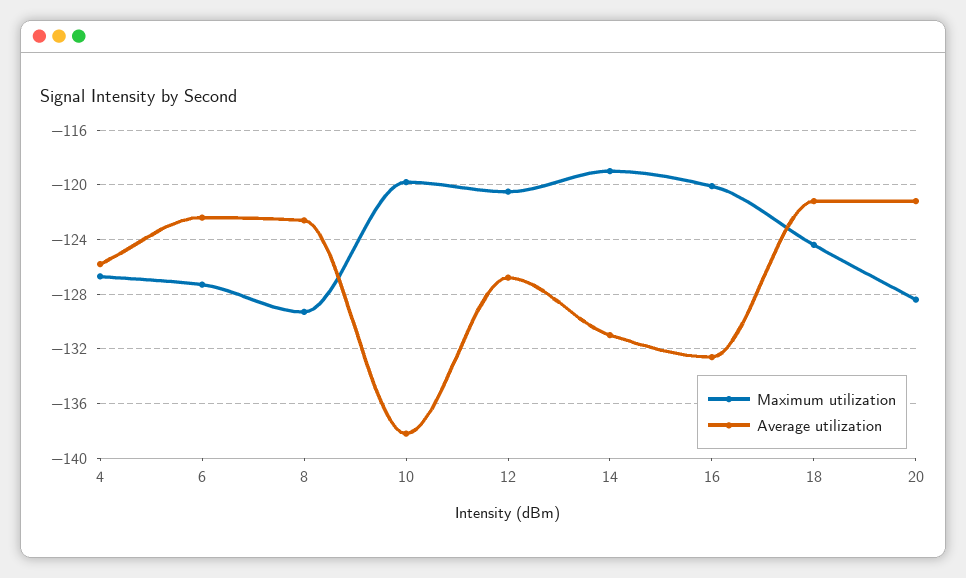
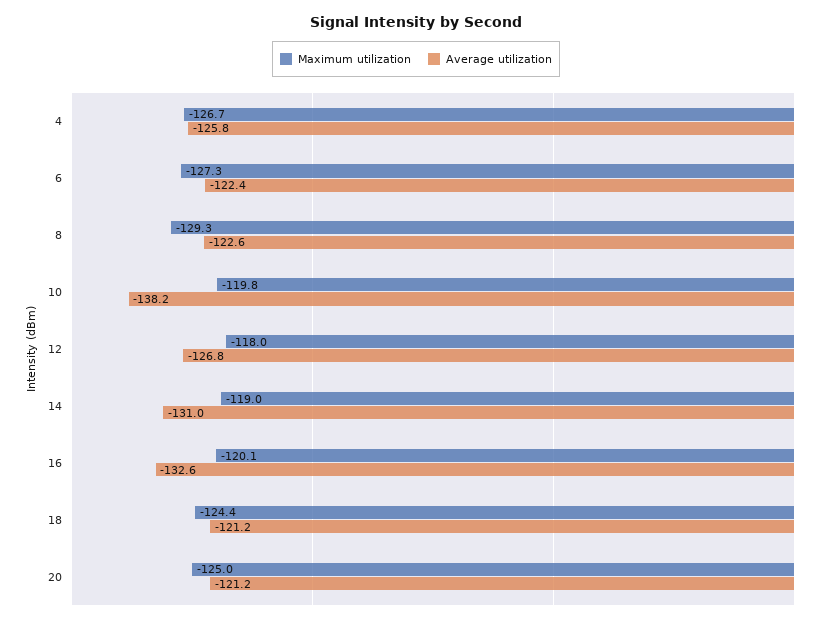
Maximum utilization, 12: -120.5 -> -118
Maximum utilization, 20: -128.5 -> -125

